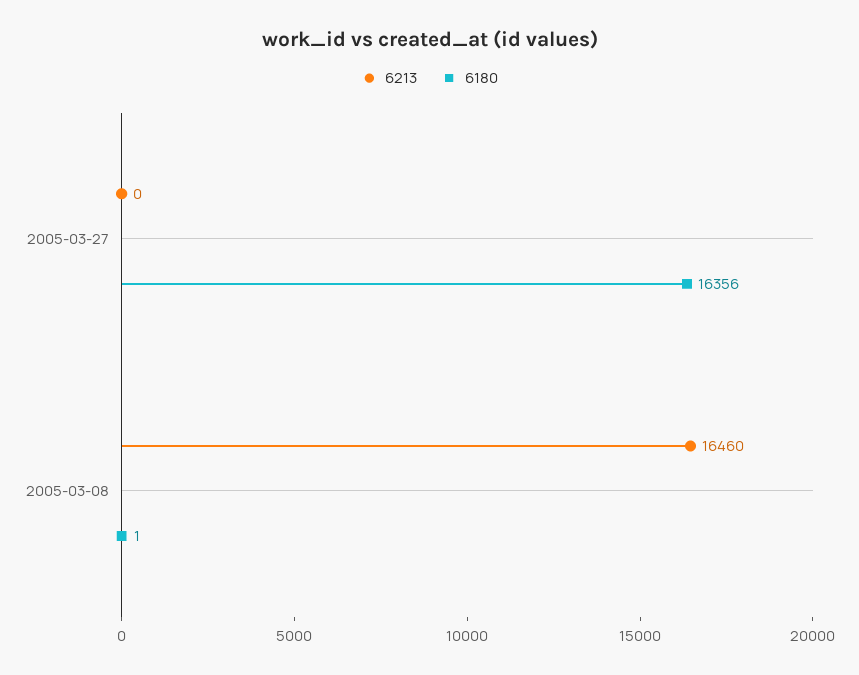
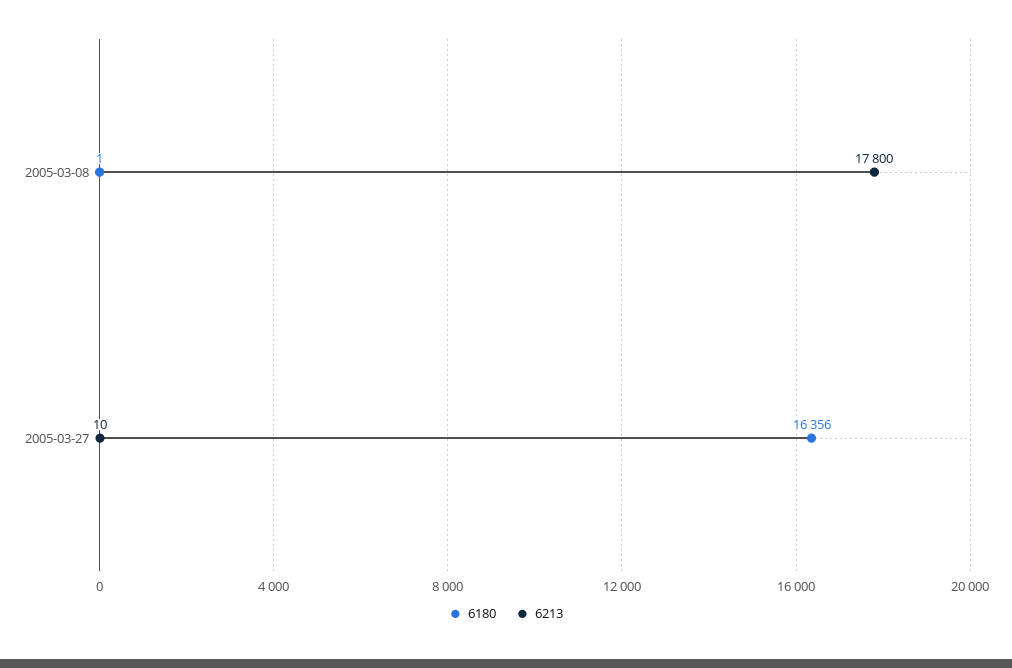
6213, 2005-03-27: 0 -> 10
6213, 2005-03-08: 16460 -> 17800

